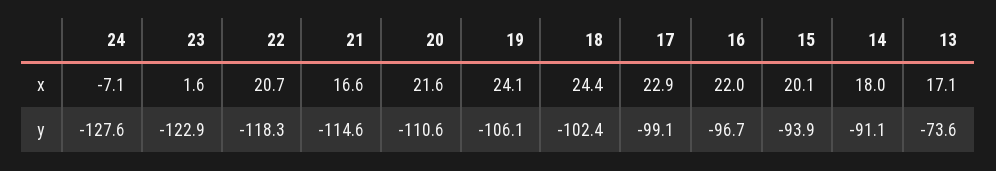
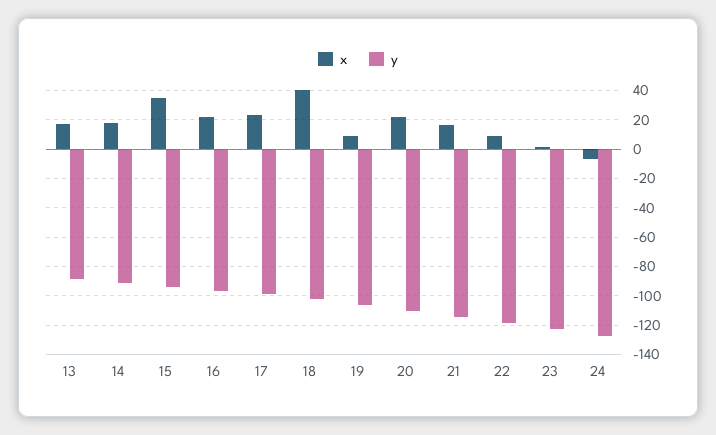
x, 22: 20.7 -> 10
x, 19: 24.1 -> 10
x, 18: 24.4 -> 40
x, 15: 20.1 -> 35
y, 13: -73.6 -> -90

